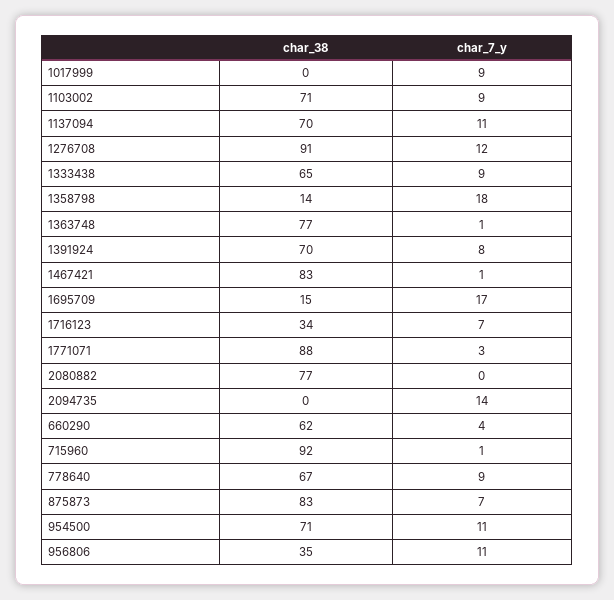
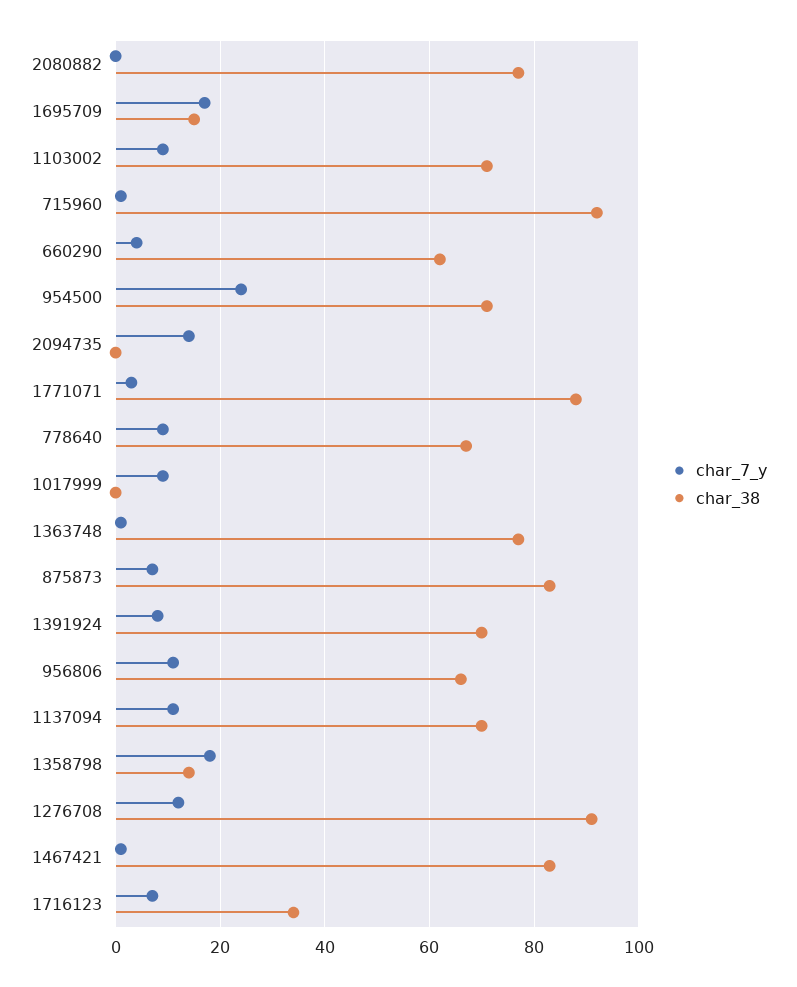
char_38, 1333438: 65 -> none
char_7_y, 1333438: 9 -> none
char_7_y, 954500: 11 -> 25
char_38, 956806: 35 -> 65

